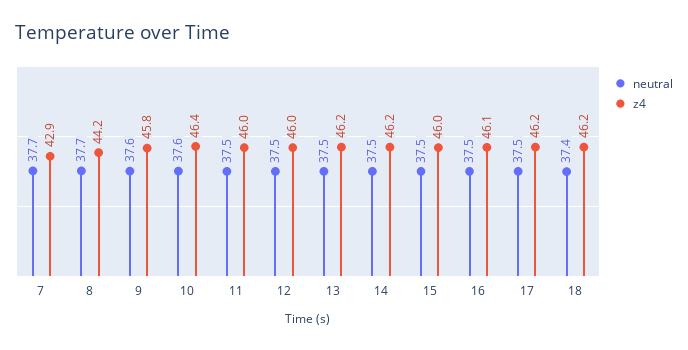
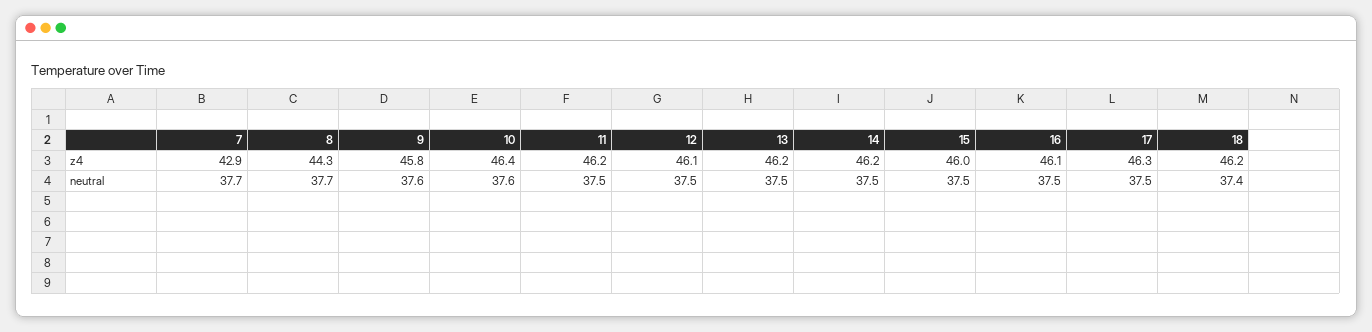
z4, 8: 44.2 -> 44.3
z4, 11: 46 -> 46.2
z4, 12: 46 -> 46.1
z4, 17: 46.2 -> 46.3

